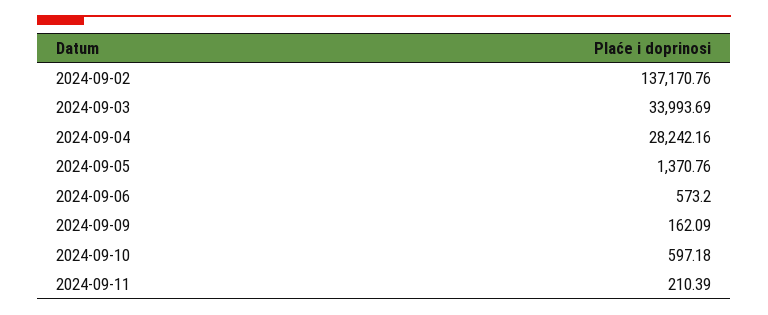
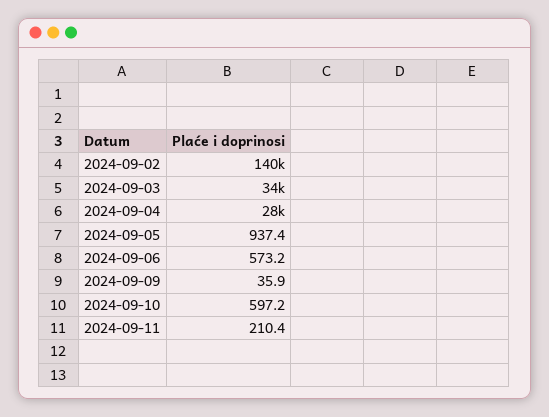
2024-09-02: 137170.76 -> 140000
2024-09-05: 1370.76 -> 937.4
2024-09-09: 162.09 -> 35.9

